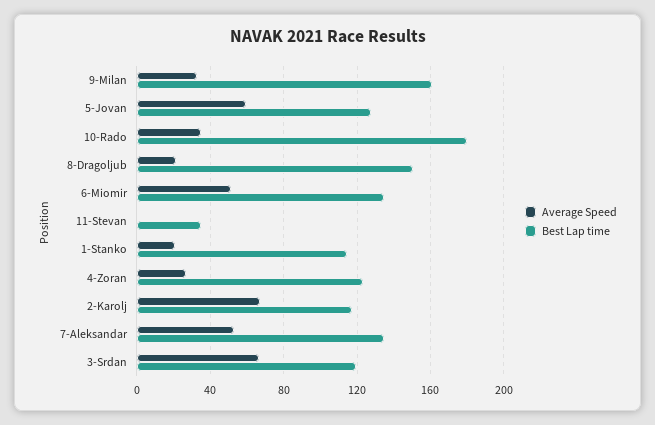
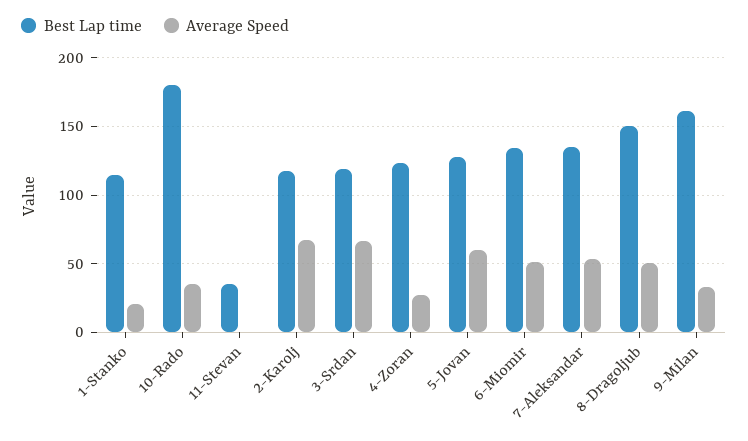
Average Speed, 8-Dragoljub: 20 -> 50

